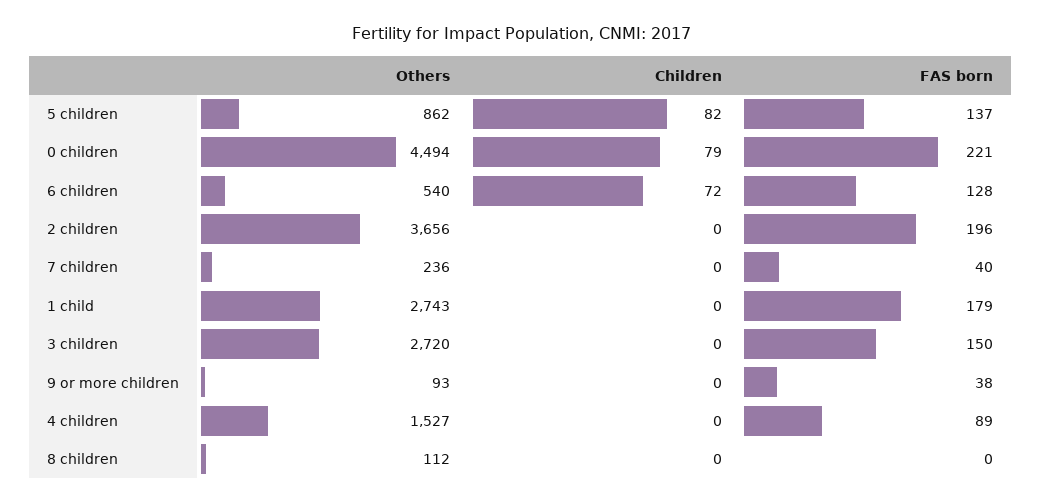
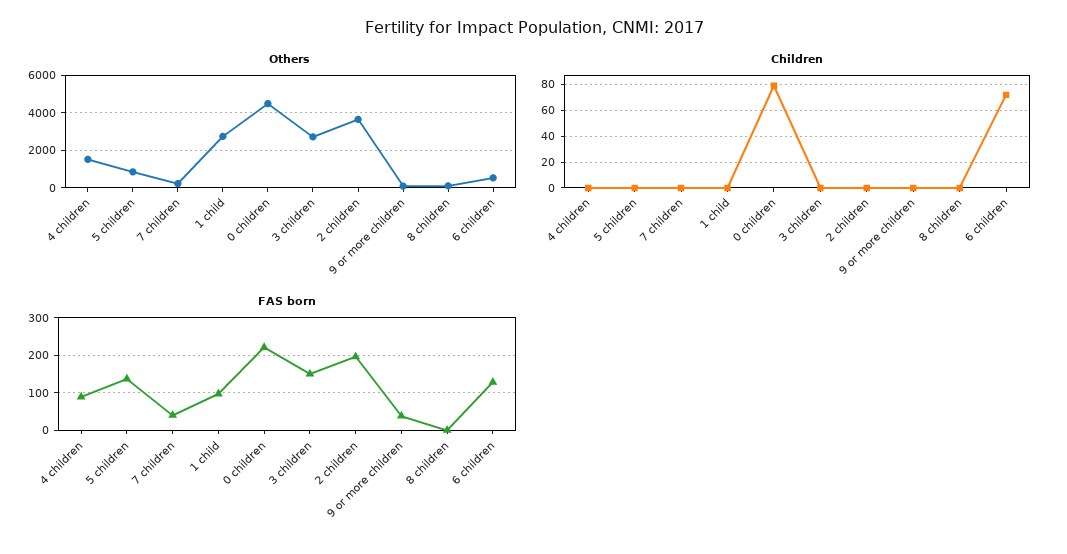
Children, 5 children: 82 -> 0
FAS born, 1 child: 179 -> 100

